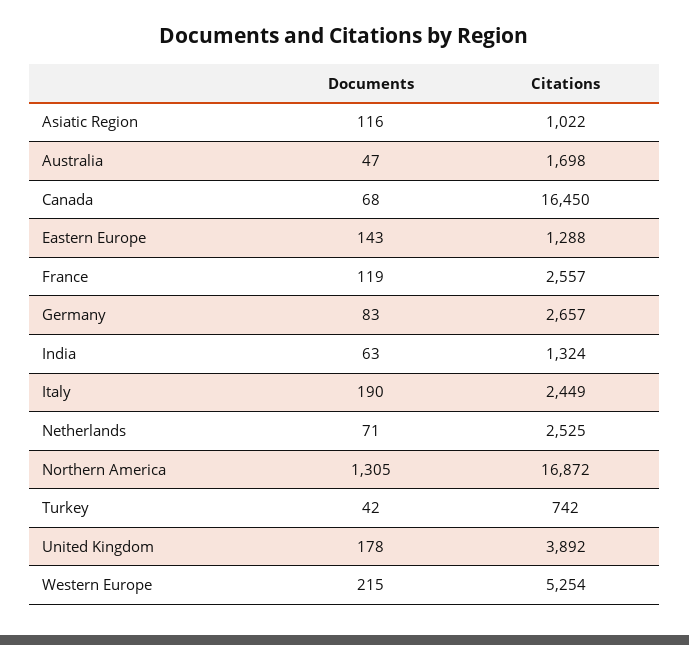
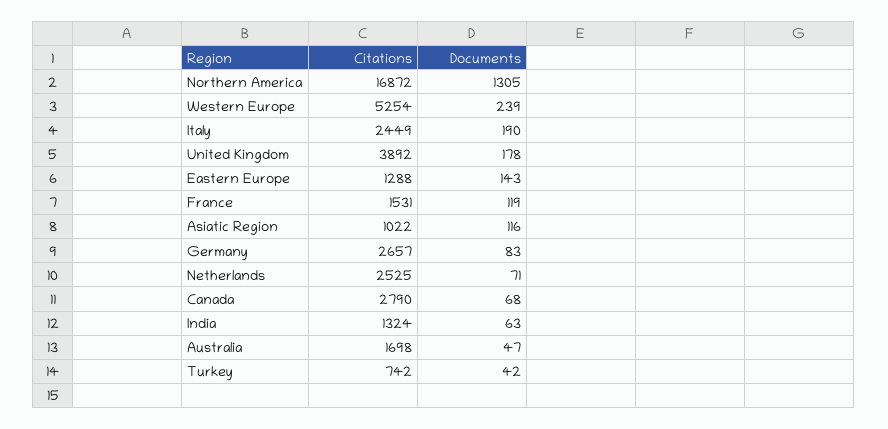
Citations, Canada: 16450 -> 2790
Citations, France: 2557 -> 1531
Documents, Western Europe: 215 -> 239

